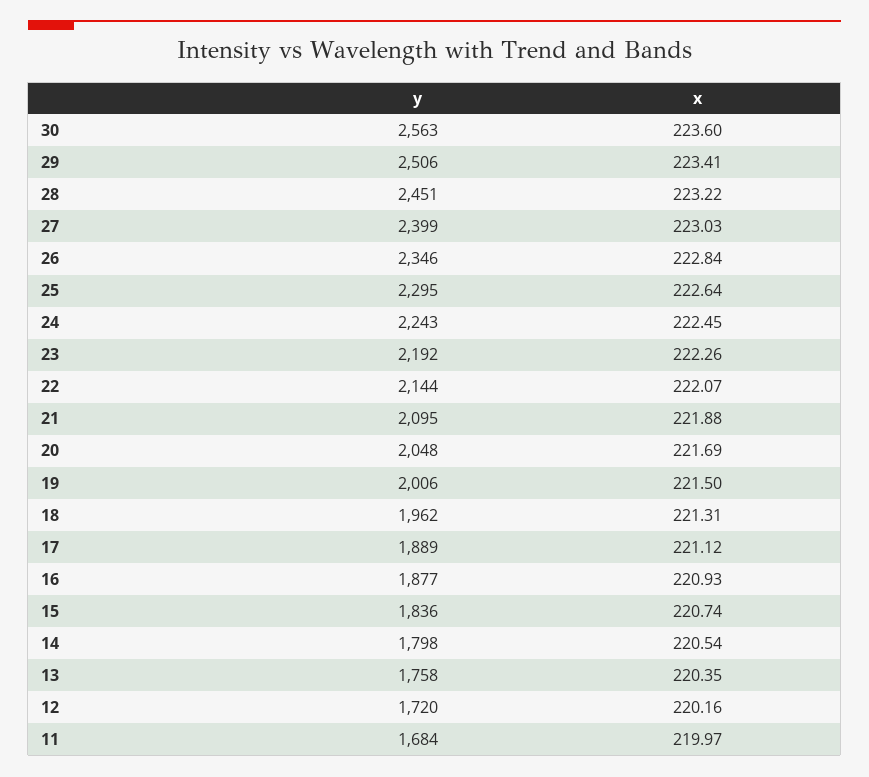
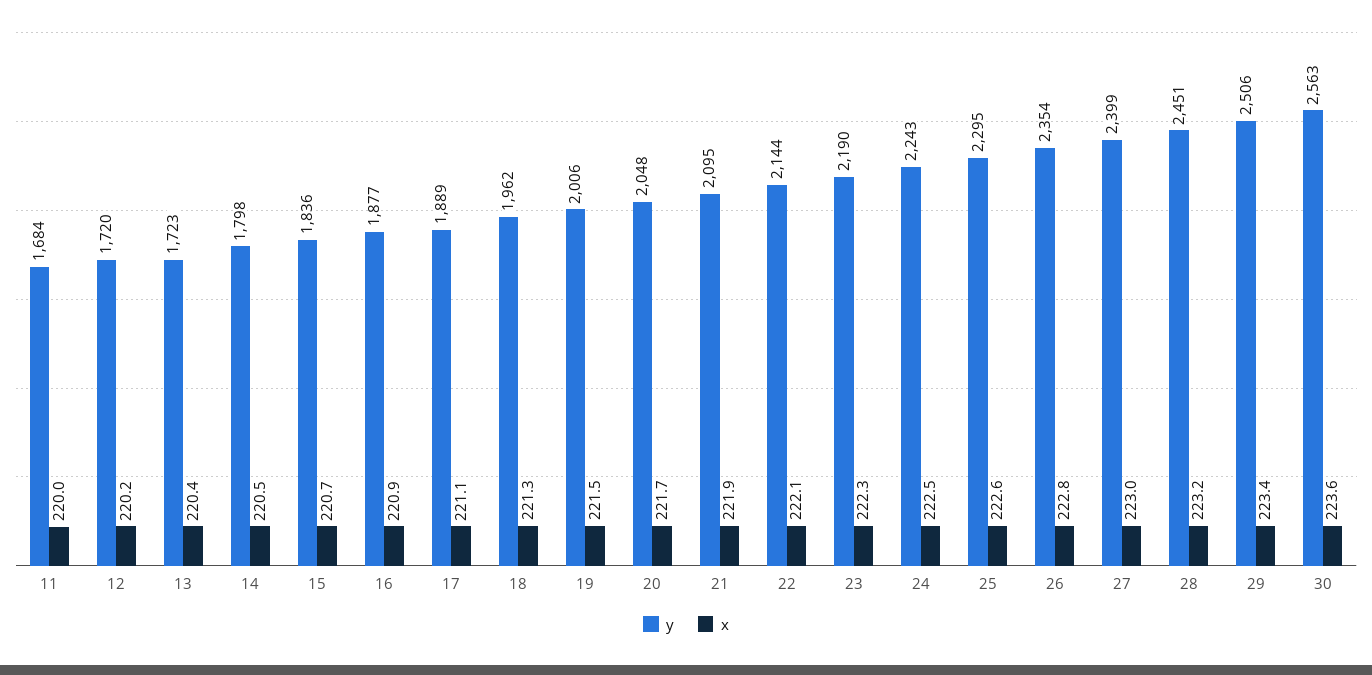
y, 26: 2346 -> 2354
y, 23: 2192 -> 2190
y, 13: 1758 -> 1723

